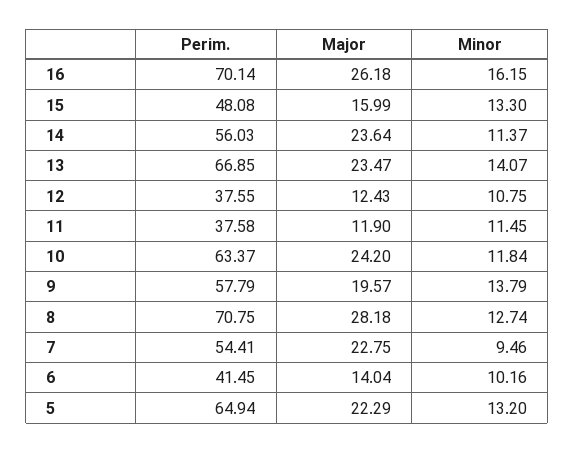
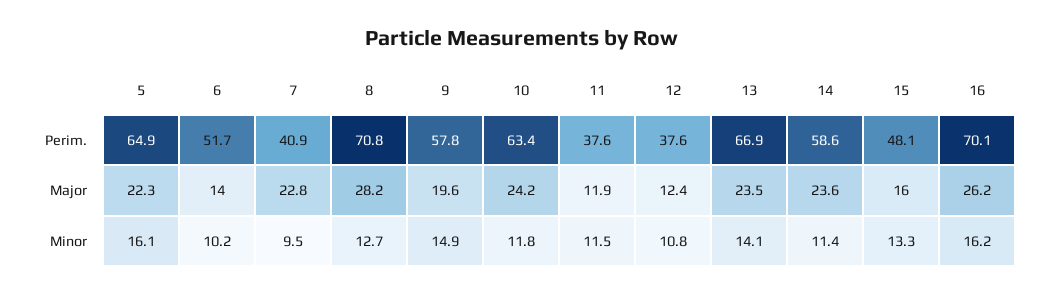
Perim., 14: 56.03 -> 58.6
Minor, 9: 13.79 -> 14.9
Perim., 7: 54.41 -> 40.9
Perim., 6: 41.45 -> 51.7
Minor, 5: 13.2 -> 16.1

